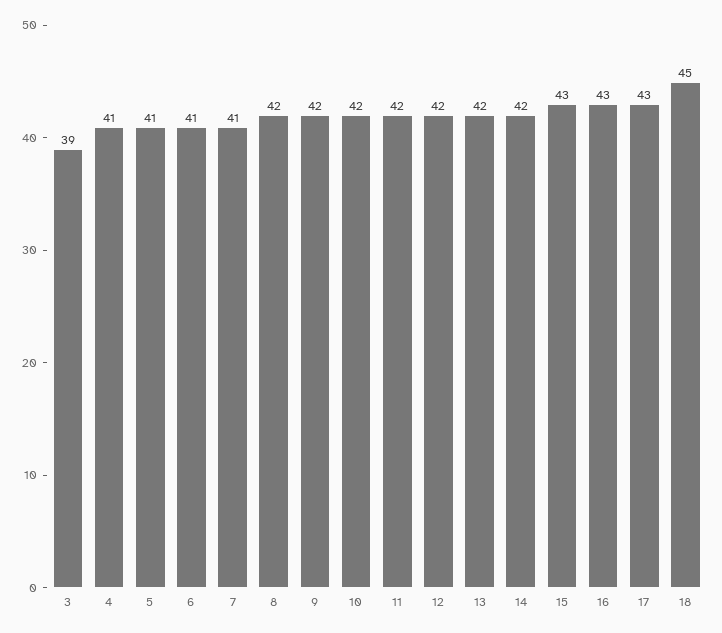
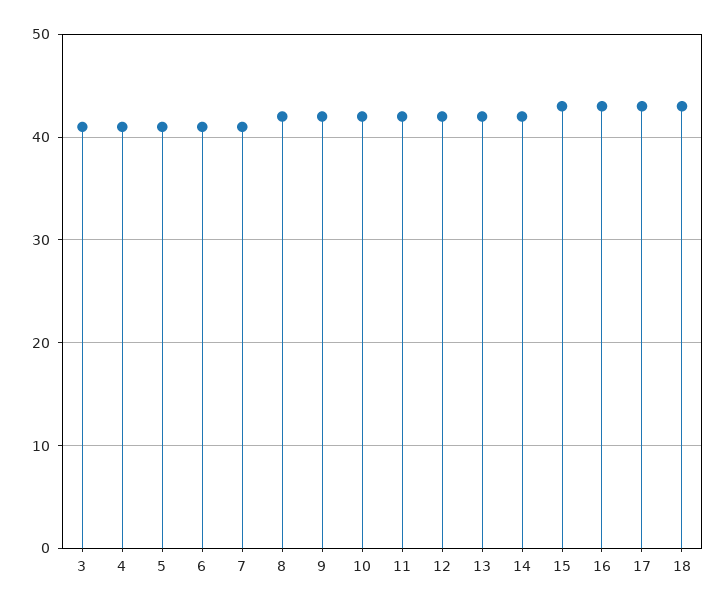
3: 39 -> 41
18: 45 -> 43

